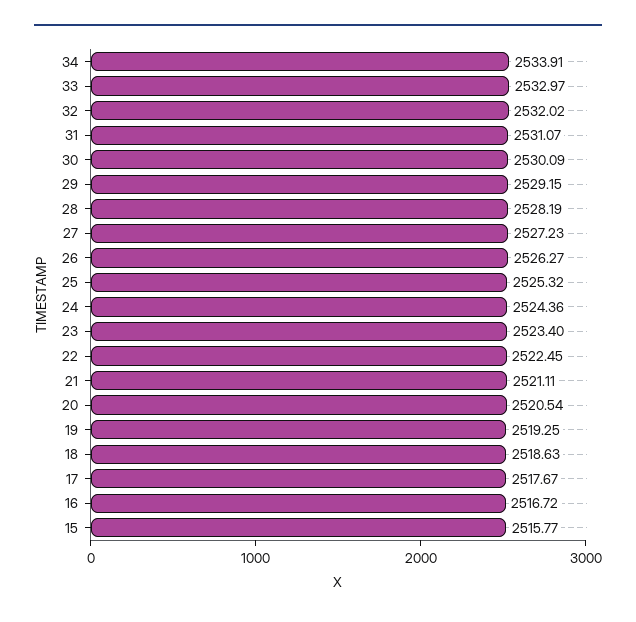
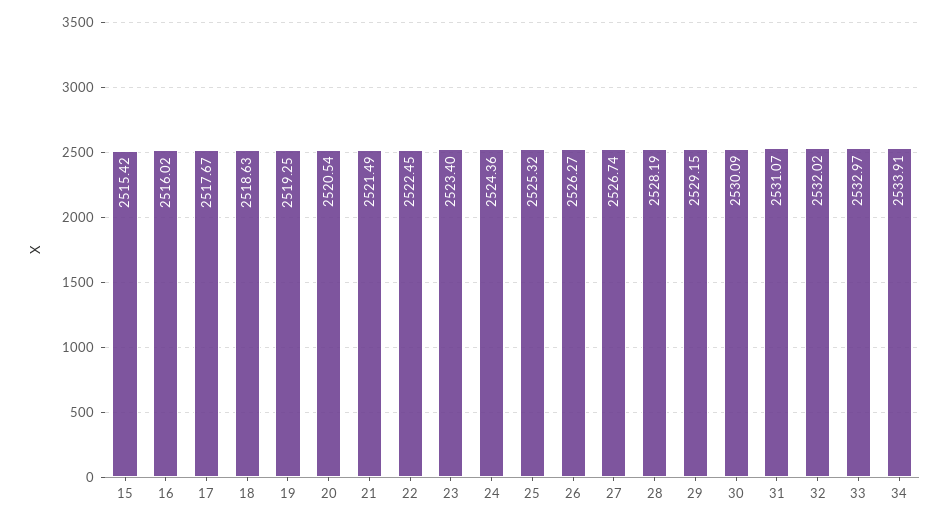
27: 2527.23 -> 2526.74
21: 2521.11 -> 2521.49
16: 2516.72 -> 2516.02
15: 2515.77 -> 2515.42

